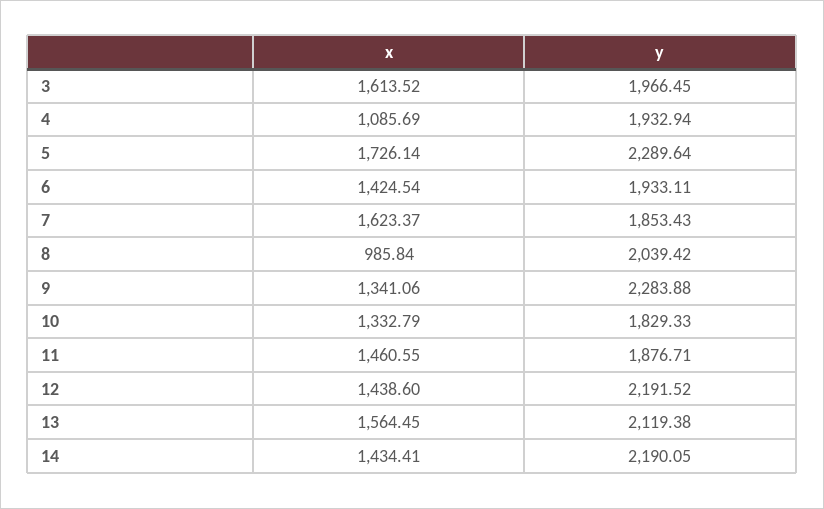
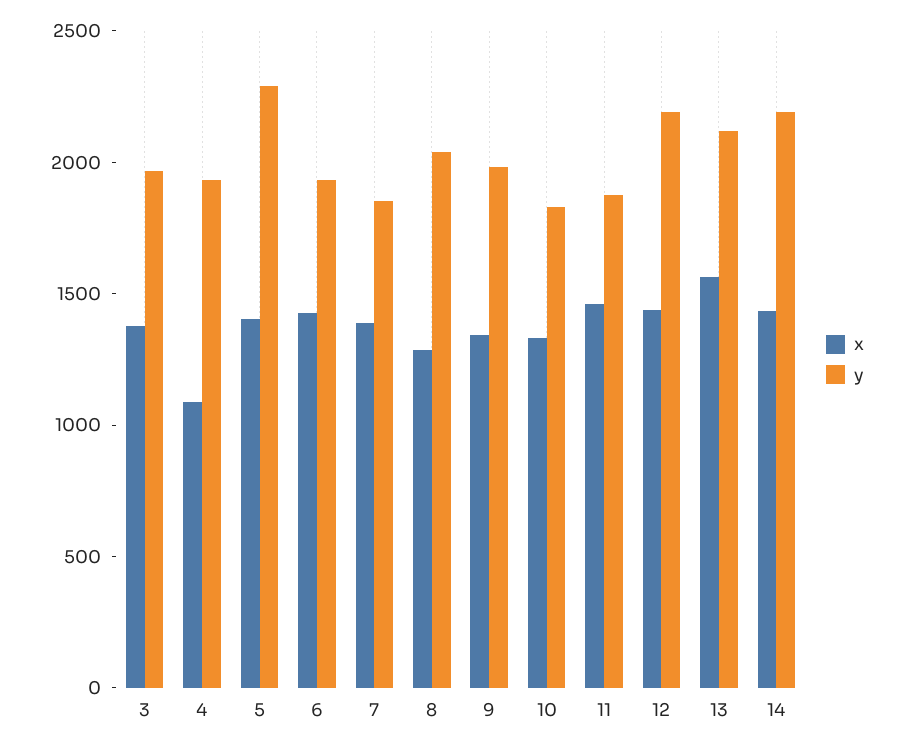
x, 3: 1613.52 -> 1400
x, 5: 1726.14 -> 1400
x, 7: 1623.37 -> 1400
x, 8: 985.84 -> 1300
y, 9: 2283.88 -> 2000

